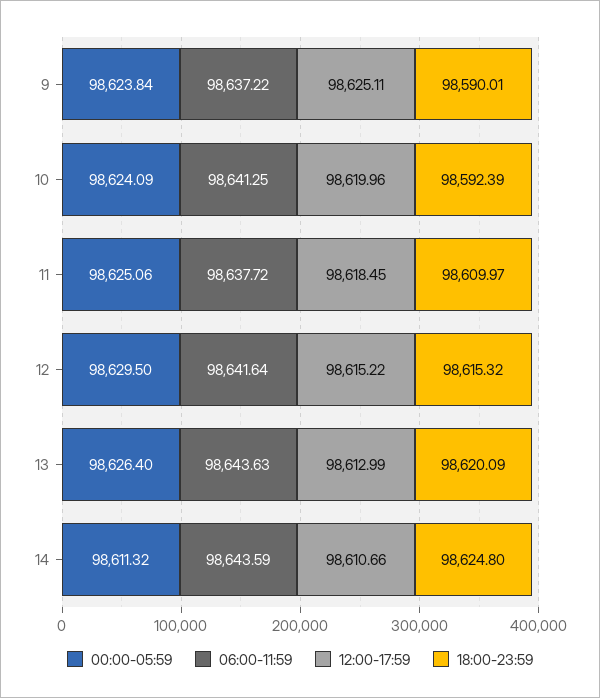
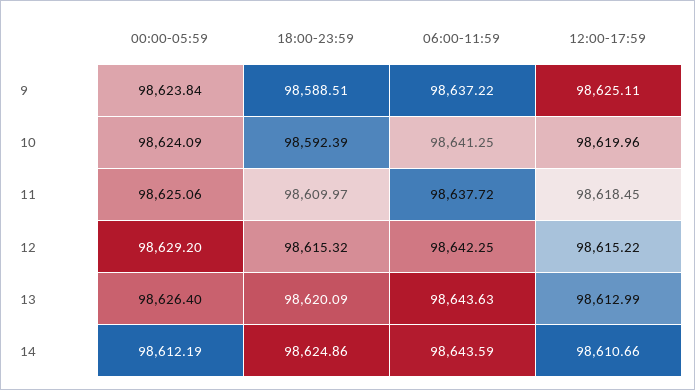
18:00-23:59, 9: 98590.01 -> 98588.51
00:00-05:59, 12: 98629.5 -> 98629.2
06:00-11:59, 12: 98641.64 -> 98642.25
00:00-05:59, 14: 98611.32 -> 98612.19
18:00-23:59, 14: 98624.8 -> 98624.86

